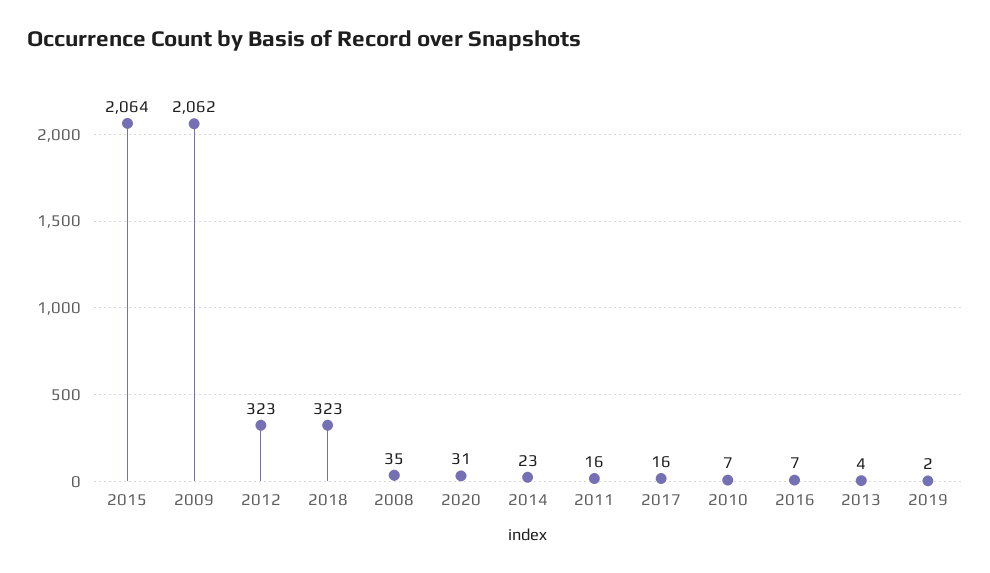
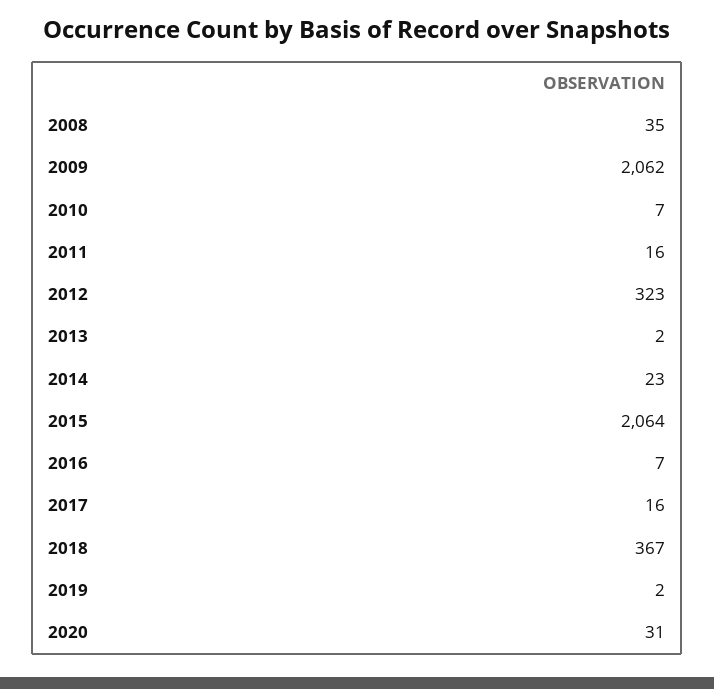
2018: 323 -> 367
2013: 4 -> 2

